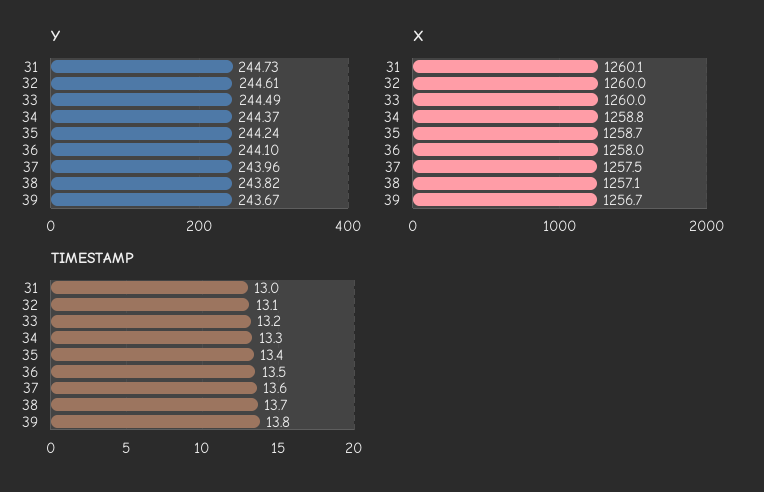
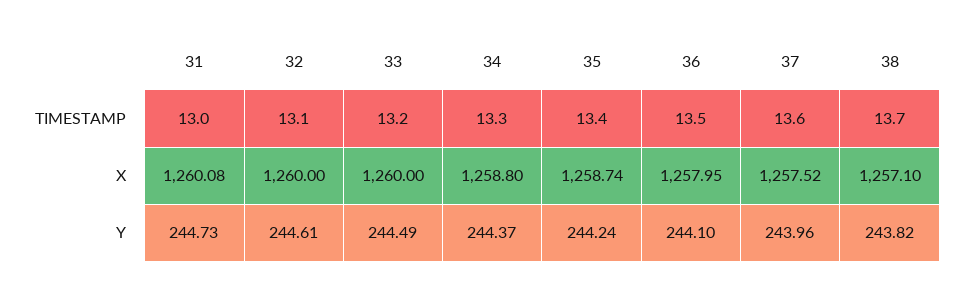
Y, 39: 243.67 -> none
X, 39: 1256.7 -> none
TIMESTAMP, 39: 13.8 -> none

